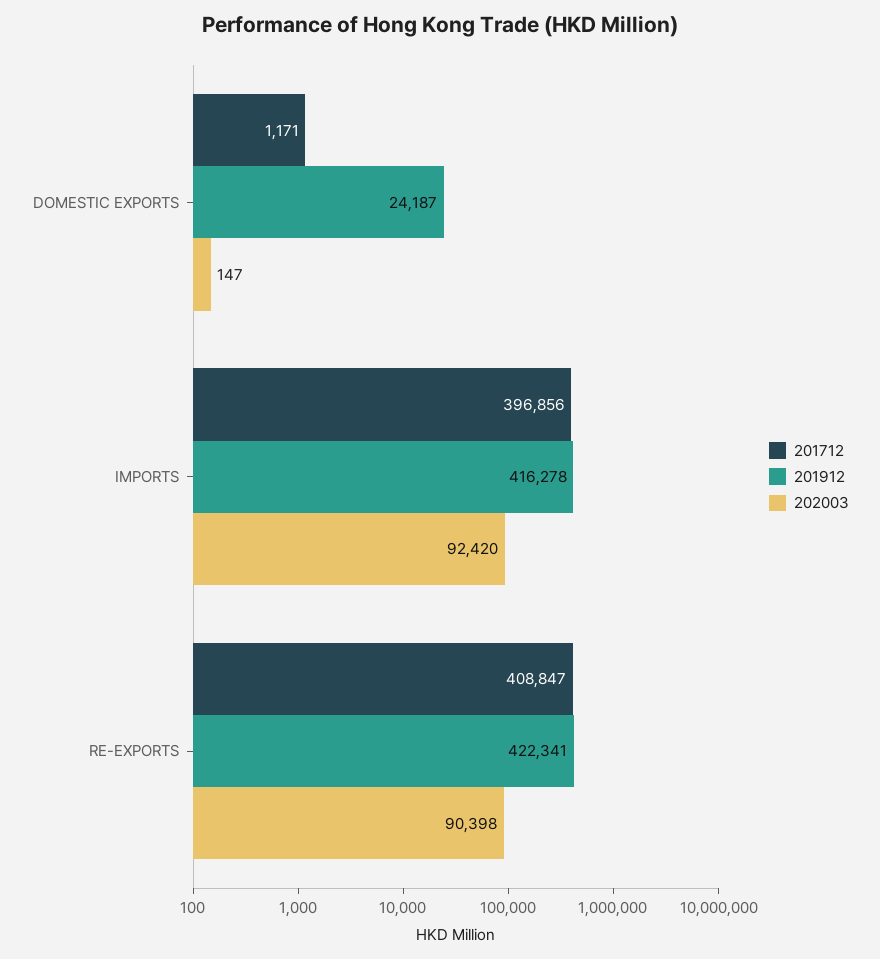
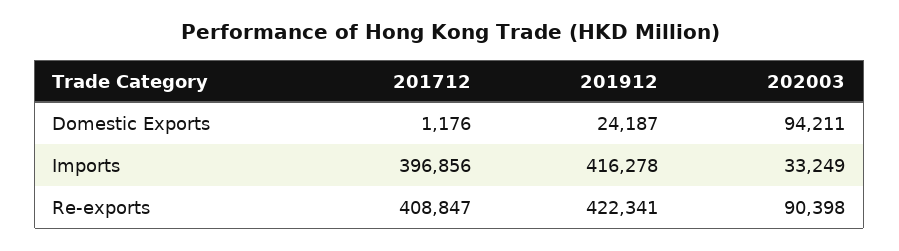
201712, DOMESTIC EXPORTS: 1171 -> 1176
202003, DOMESTIC EXPORTS: 147 -> 94211
202003, IMPORTS: 92420 -> 33249

